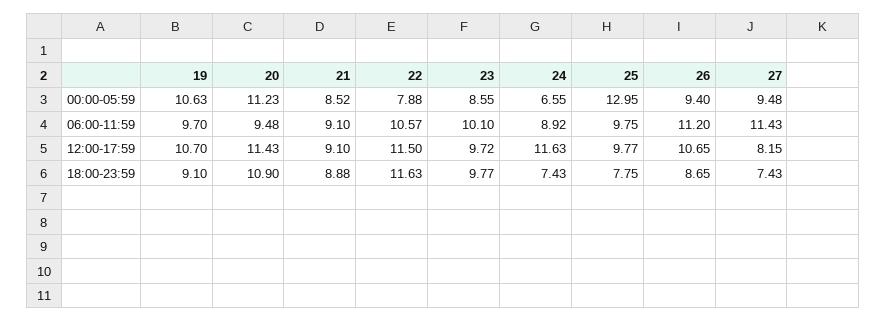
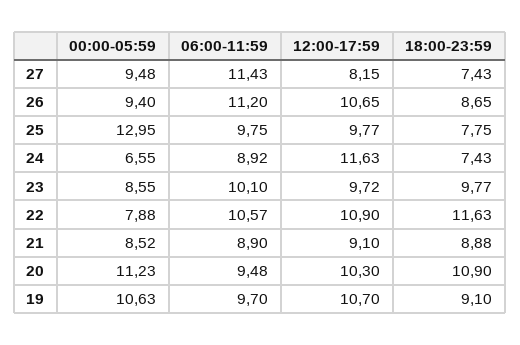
21, 06:00-11:59: 9.1 -> 8.9
20, 12:00-17:59: 11.43 -> 10.3
22, 12:00-17:59: 11.5 -> 10.9

